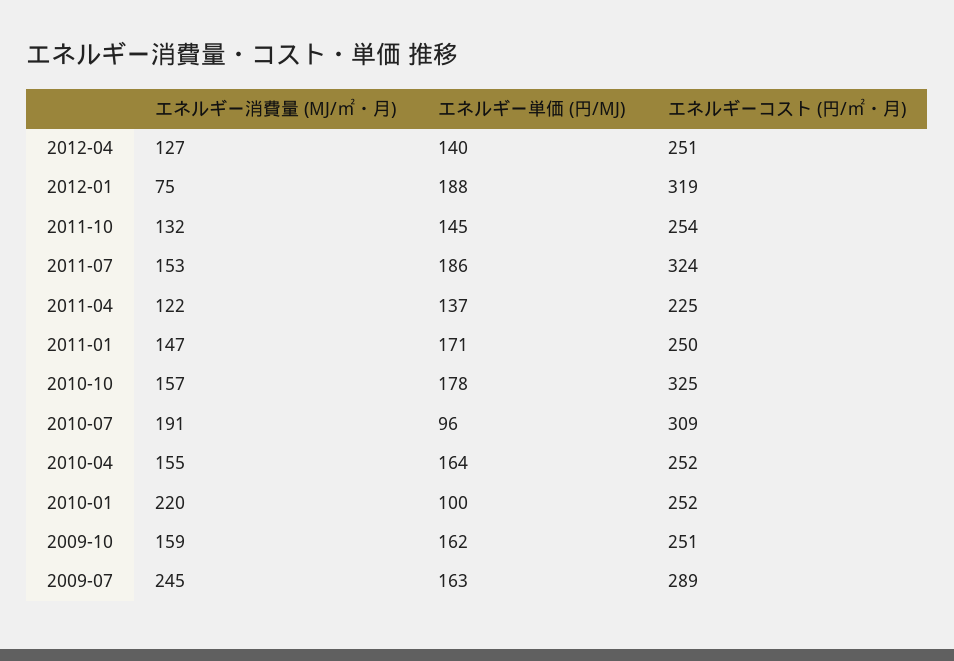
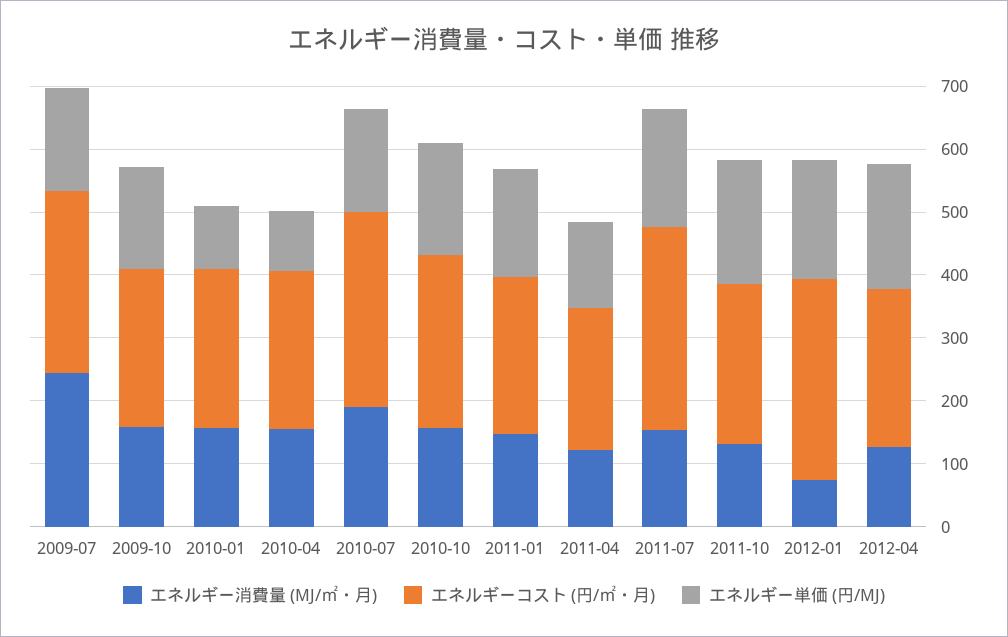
エネルギー単価 (円/MJ), 2012-04: 140 -> 200
エネルギー単価 (円/MJ), 2011-10: 145 -> 200
エネルギーコスト (円/㎡・月), 2010-10: 325 -> 280
エネルギー単価 (円/MJ), 2010-07: 96 -> 160
エネルギー単価 (円/MJ), 2010-04: 164 -> 100
エネルギー消費量 (MJ/㎡・月), 2010-01: 220 -> 160

